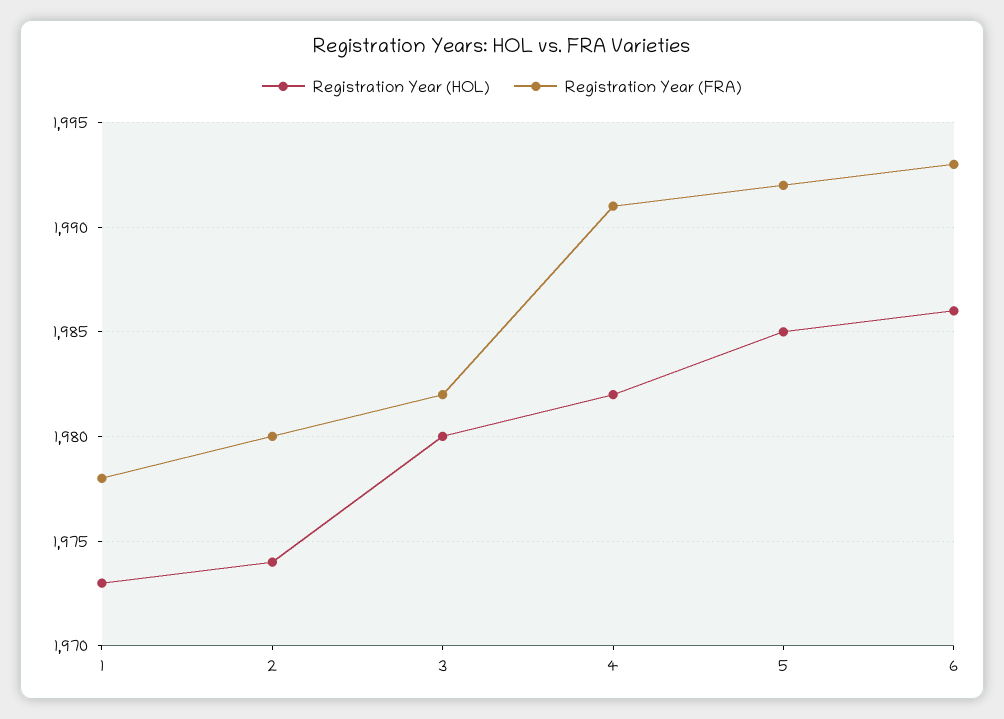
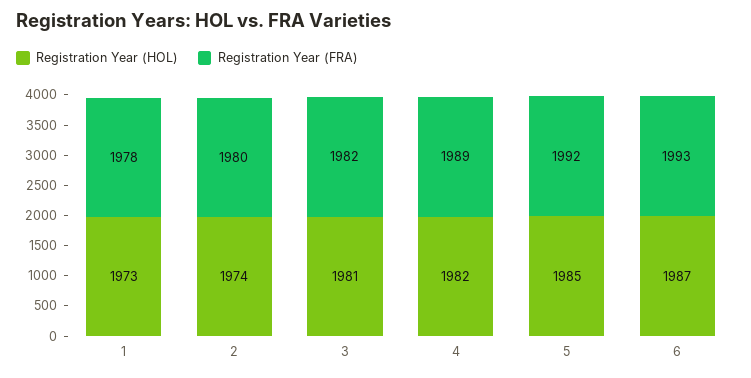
Registration Year (HOL), 3: 1980 -> 1981
Registration Year (FRA), 4: 1991 -> 1989
Registration Year (HOL), 6: 1986 -> 1987

